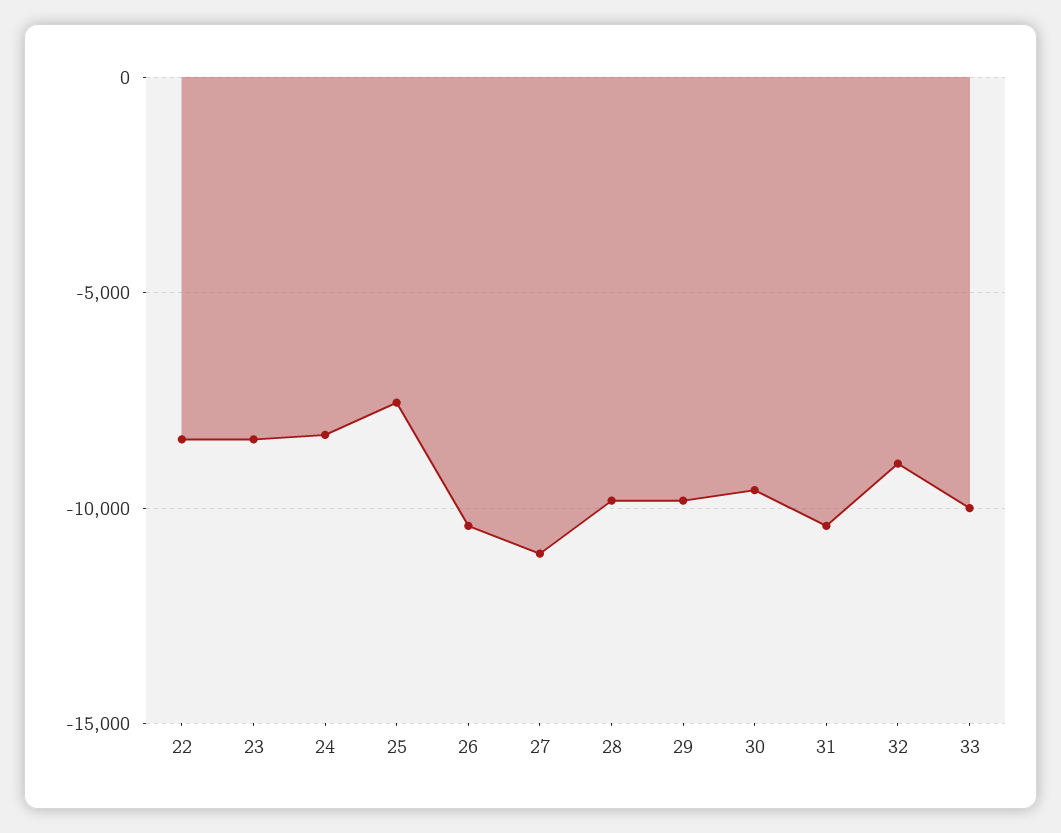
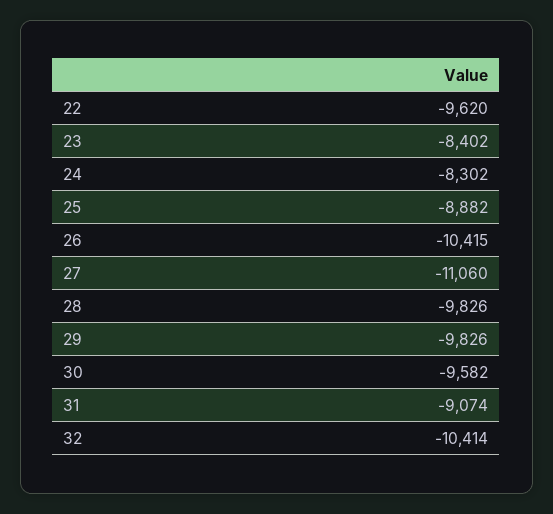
22: -8500 -> -9620
25: -7500 -> -8882
31: -10500 -> -9074
32: -9000 -> -10414
33: -10000 -> none

